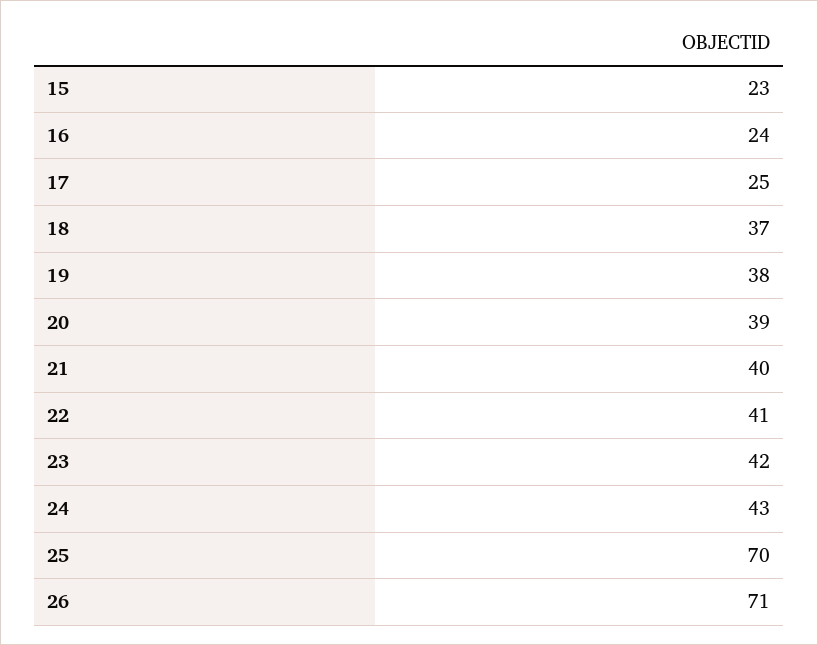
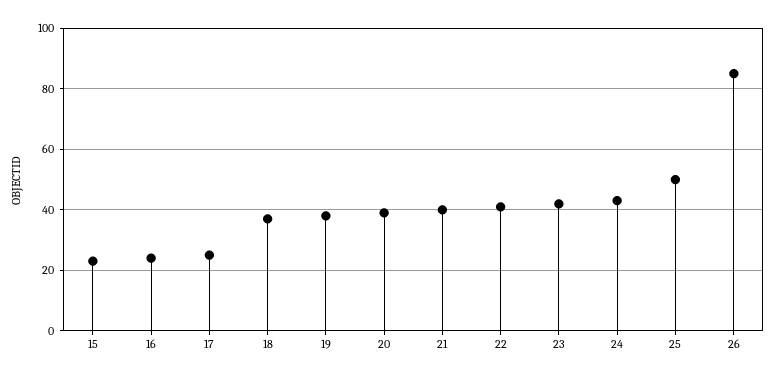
25: 70 -> 50
26: 71 -> 85

